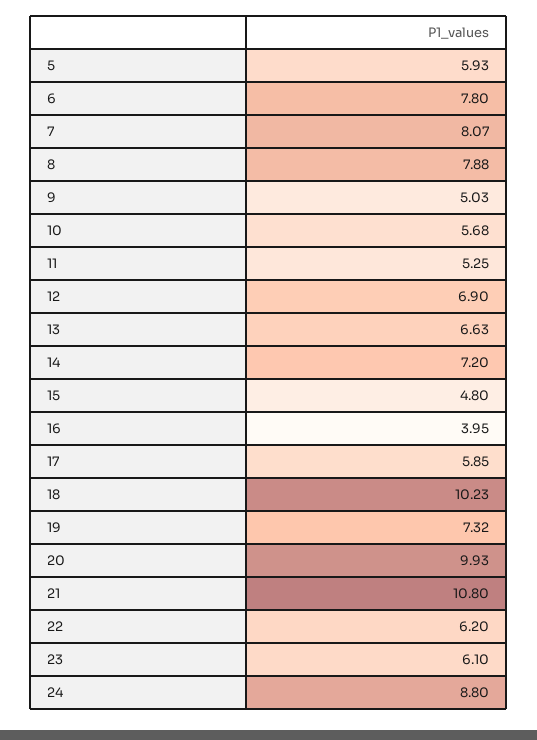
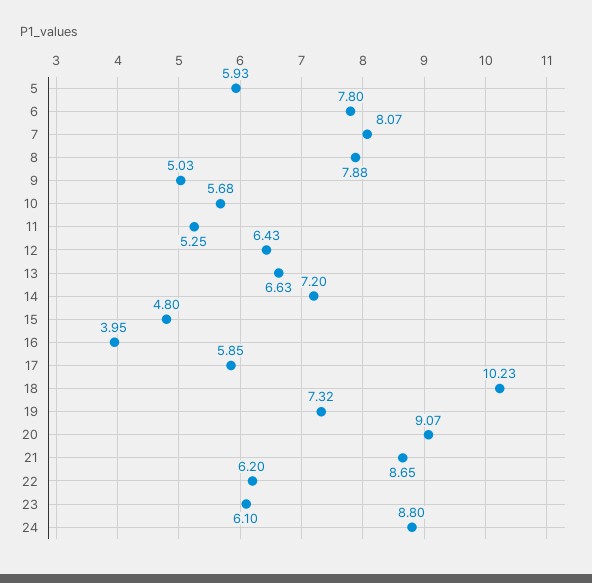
12: 6.9 -> 6.43
20: 9.93 -> 9.07
21: 10.8 -> 8.65

